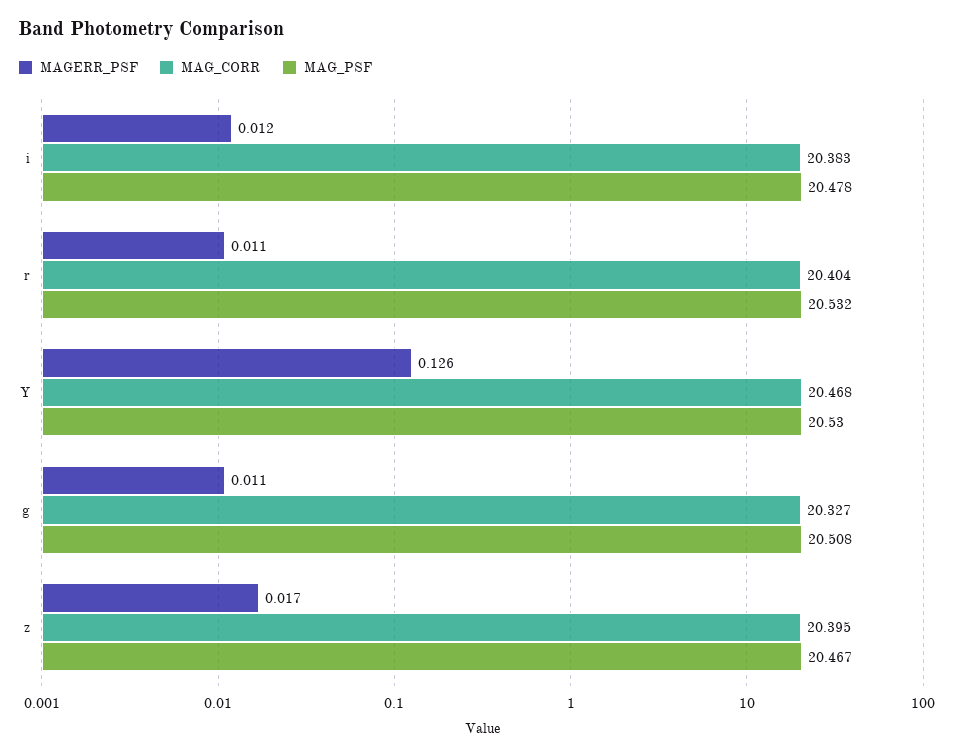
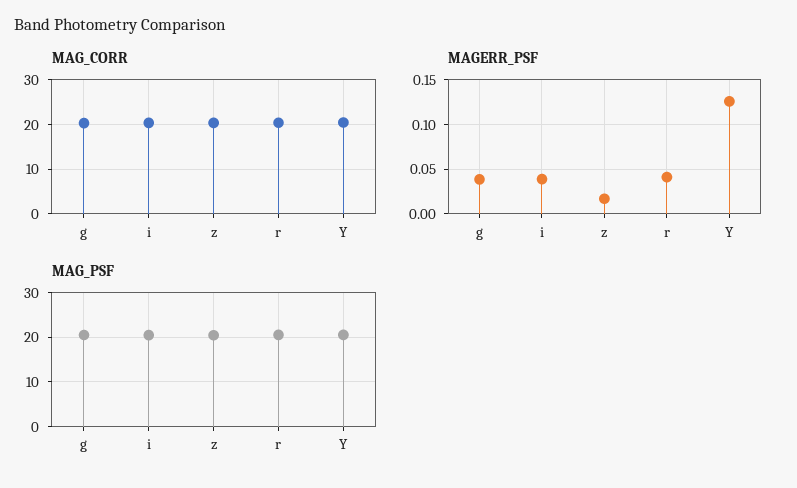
MAGERR_PSF, i: 0.012 -> 0.04
MAGERR_PSF, r: 0.011 -> 0.04
MAGERR_PSF, g: 0.011 -> 0.04

